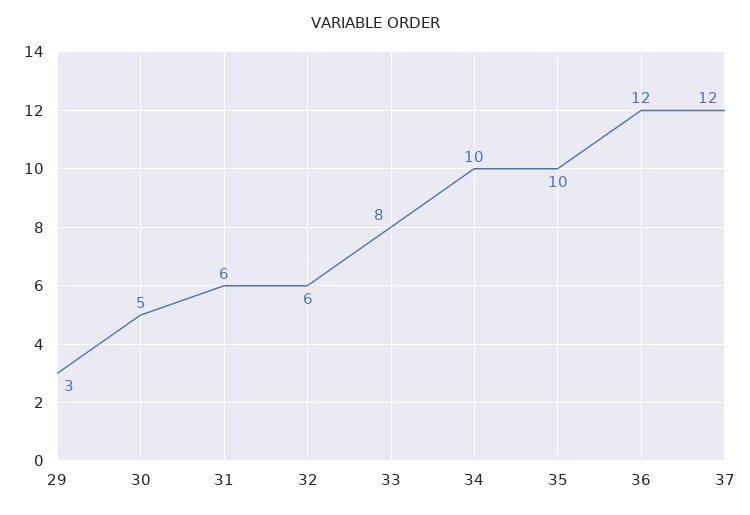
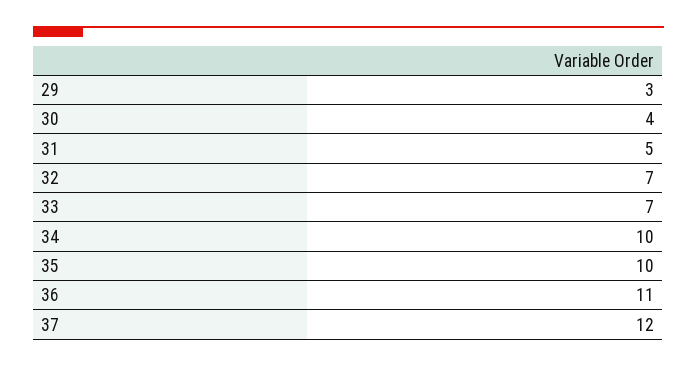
30: 5 -> 4
31: 6 -> 5
32: 6 -> 7
33: 8 -> 7
36: 12 -> 11

